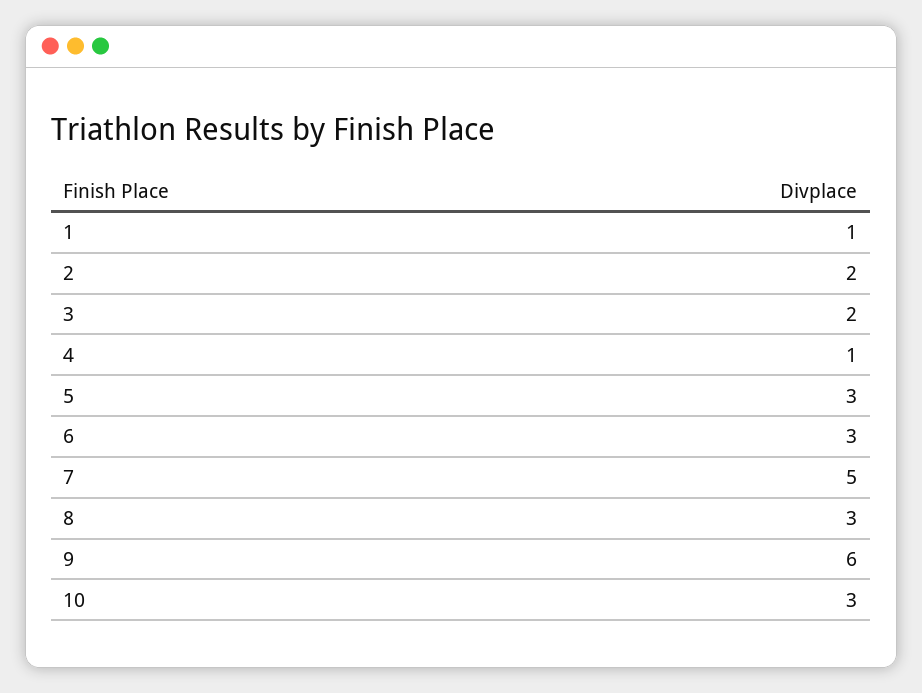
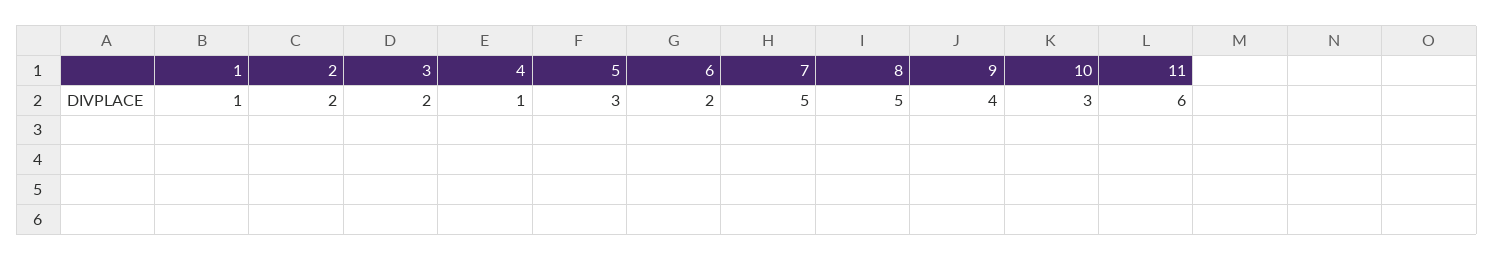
6: 3 -> 2
8: 3 -> 5
9: 6 -> 4
11: none -> 6

